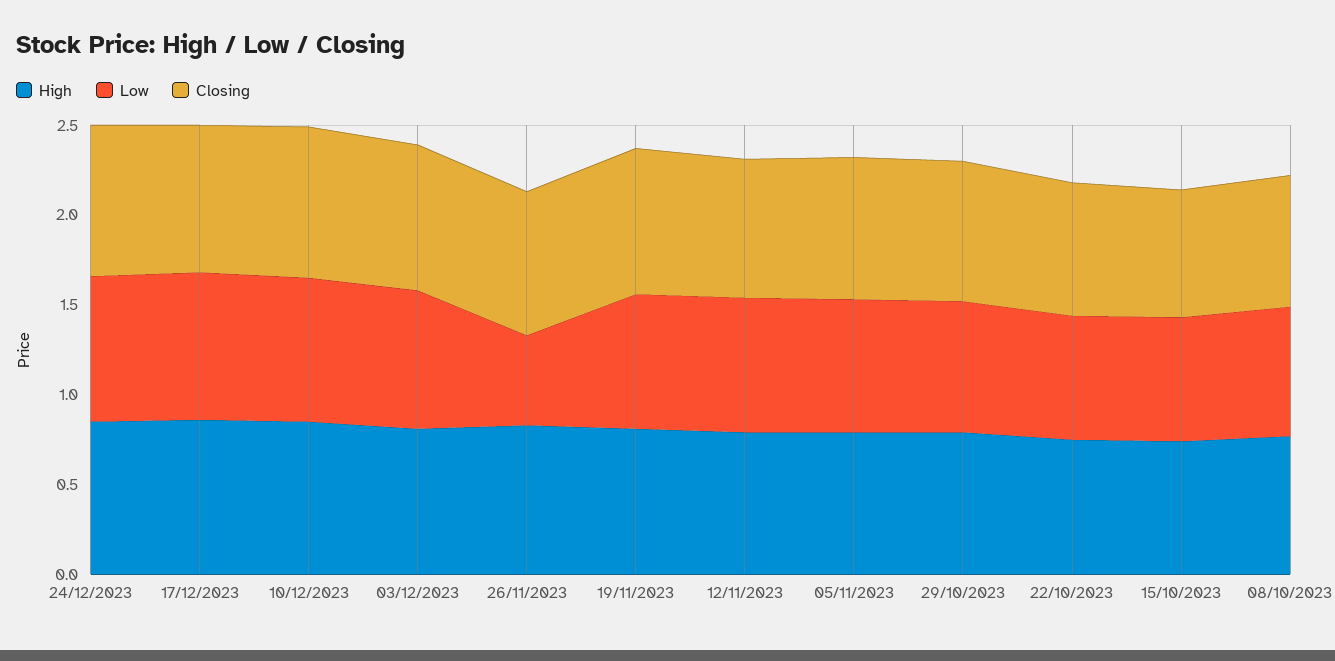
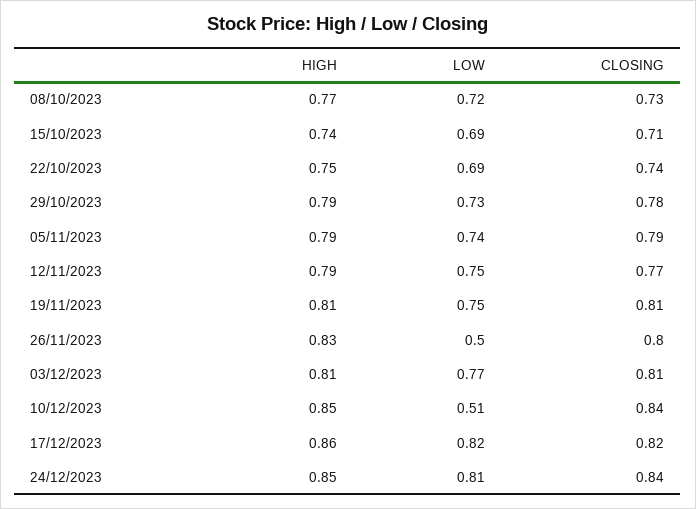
Low, 10/12/2023: 0.8 -> 0.51

